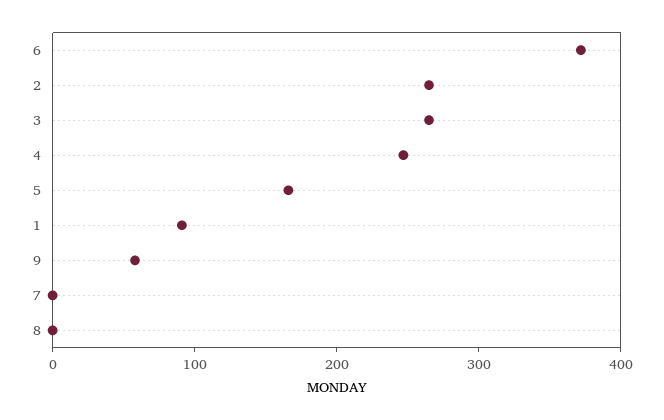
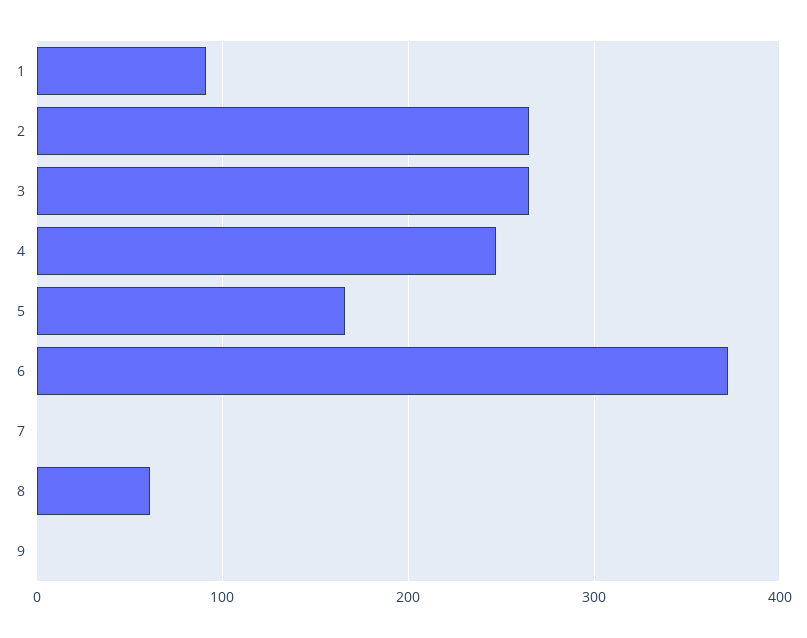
9: 60 -> 0
8: 0 -> 60

